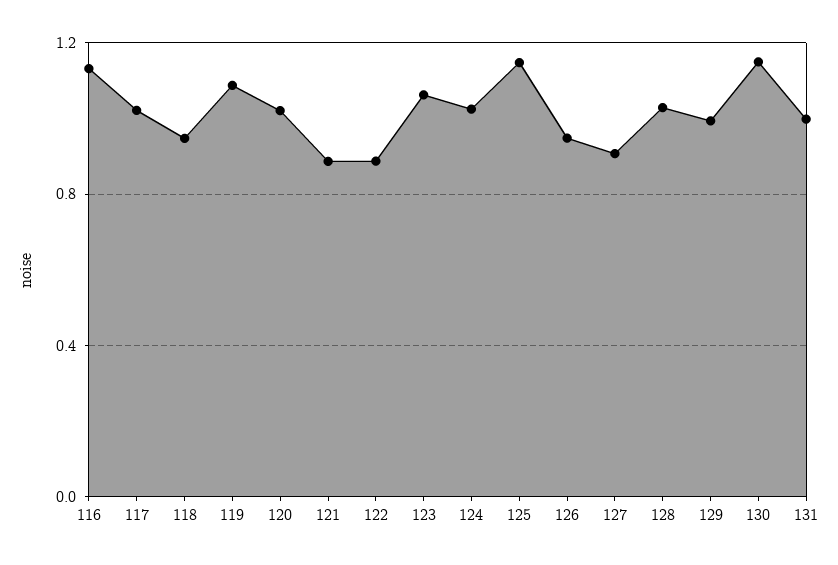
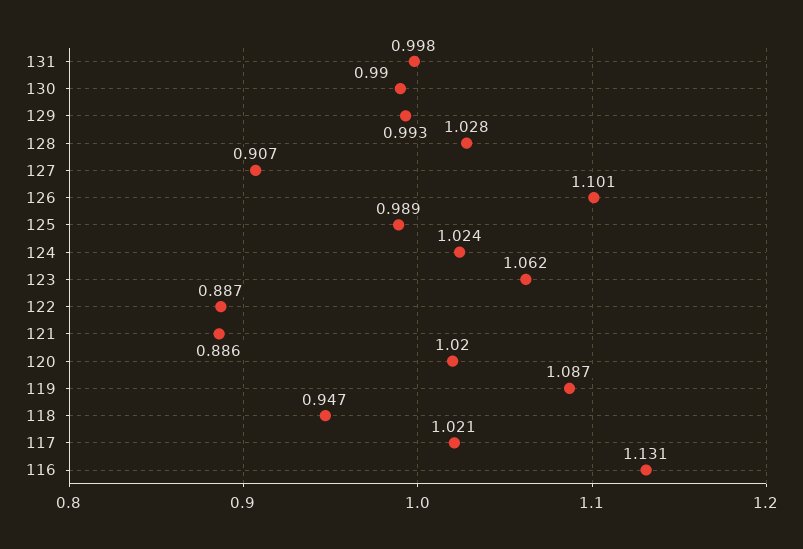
125: 1.15 -> 0.989
126: 0.95 -> 1.101
130: 1.15 -> 0.99

